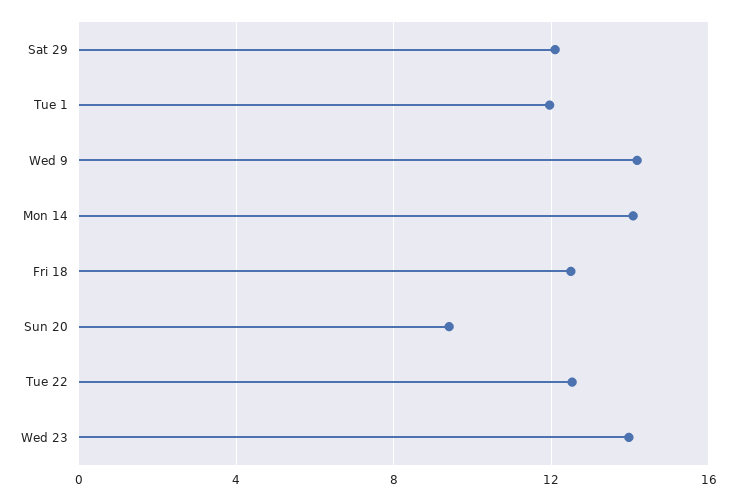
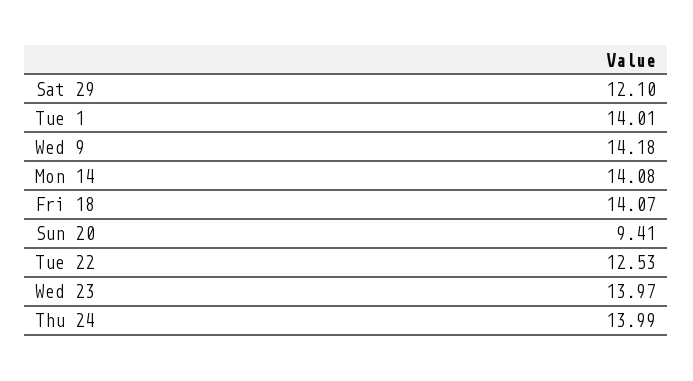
Tue 1: 12 -> 14.01
Fri 18: 12.5 -> 14.07
Thu 24: none -> 13.99

